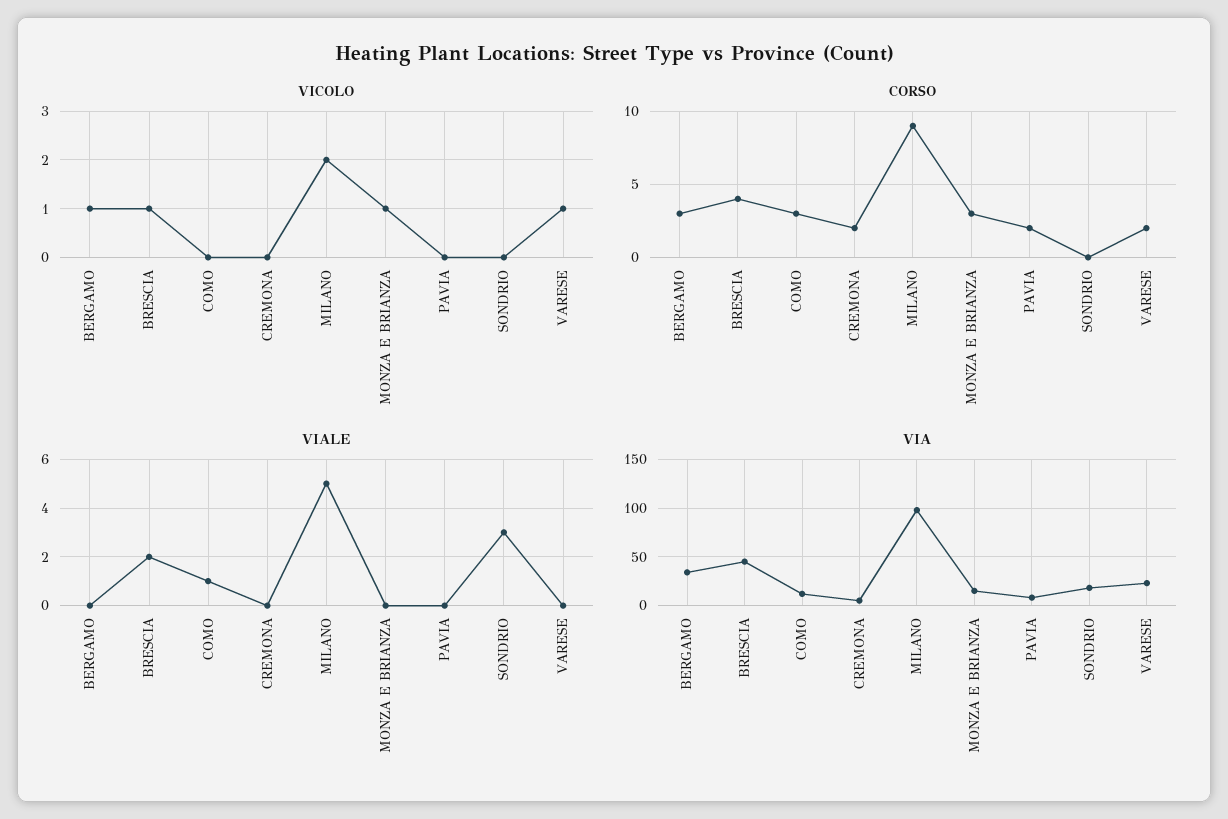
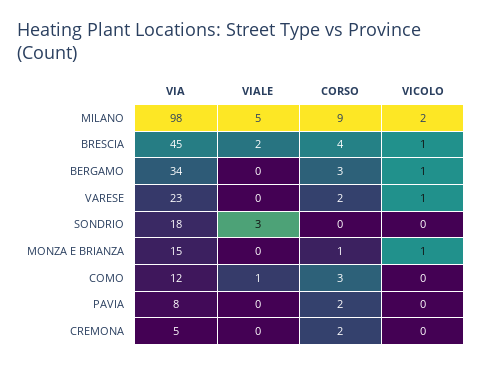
CORSO, MONZA E BRIANZA: 3 -> 1

